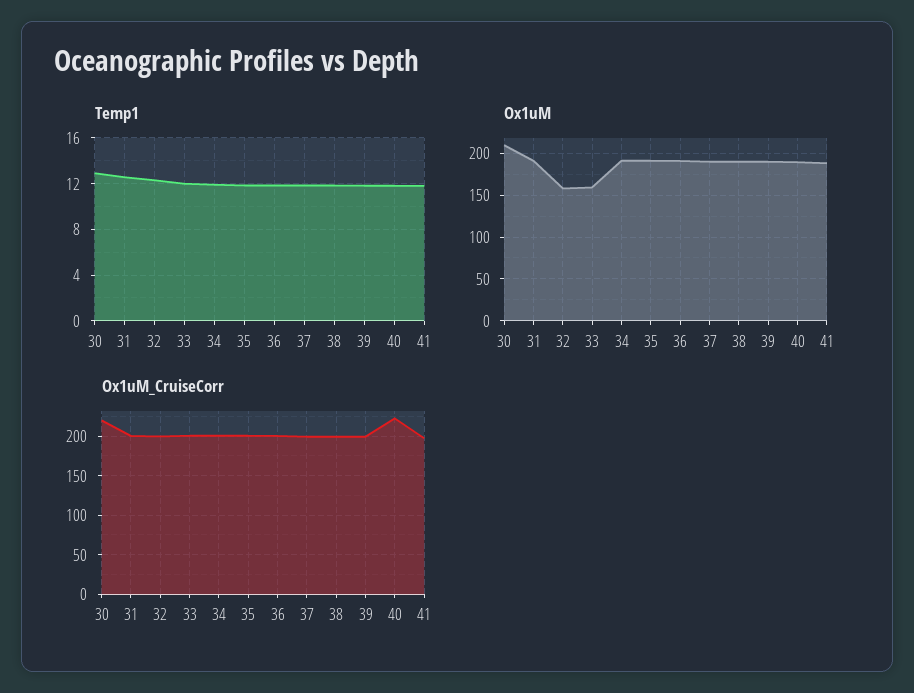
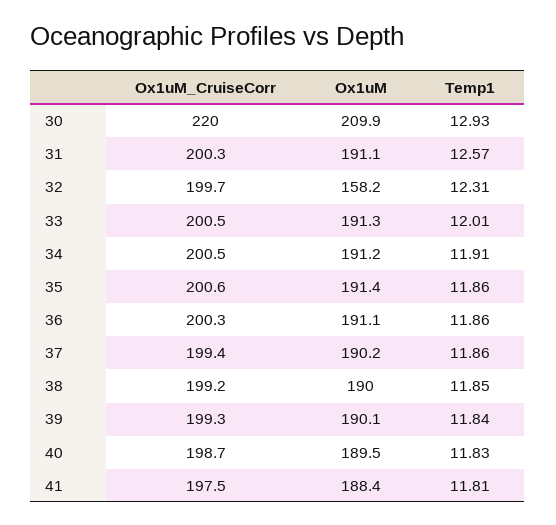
Ox1uM, 33: 160 -> 191.3
Ox1uM_CruiseCorr, 40: 220 -> 198.7

